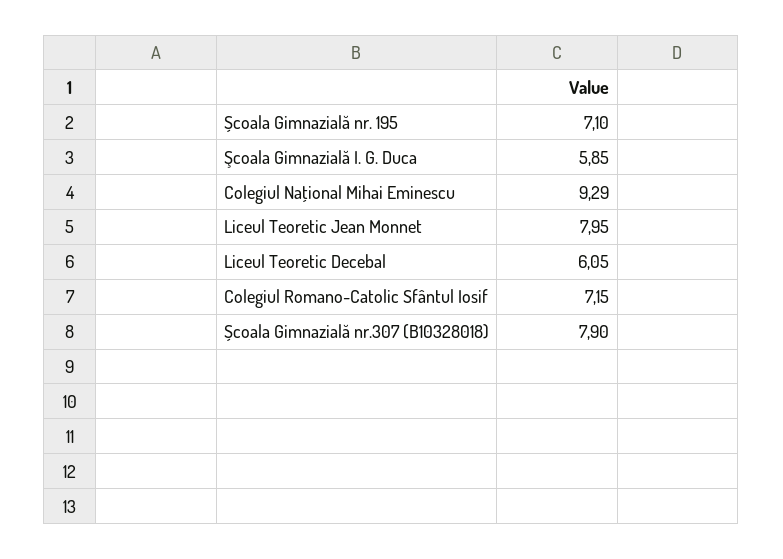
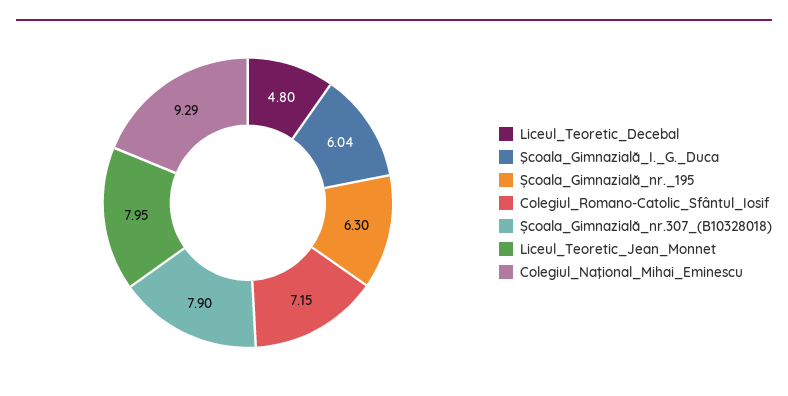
Școala Gimnazială nr. 195: 7.1 -> 6.3
Şcoala Gimnazială I. G. Duca: 5.85 -> 6.04
Liceul Teoretic Decebal: 6.05 -> 4.8

